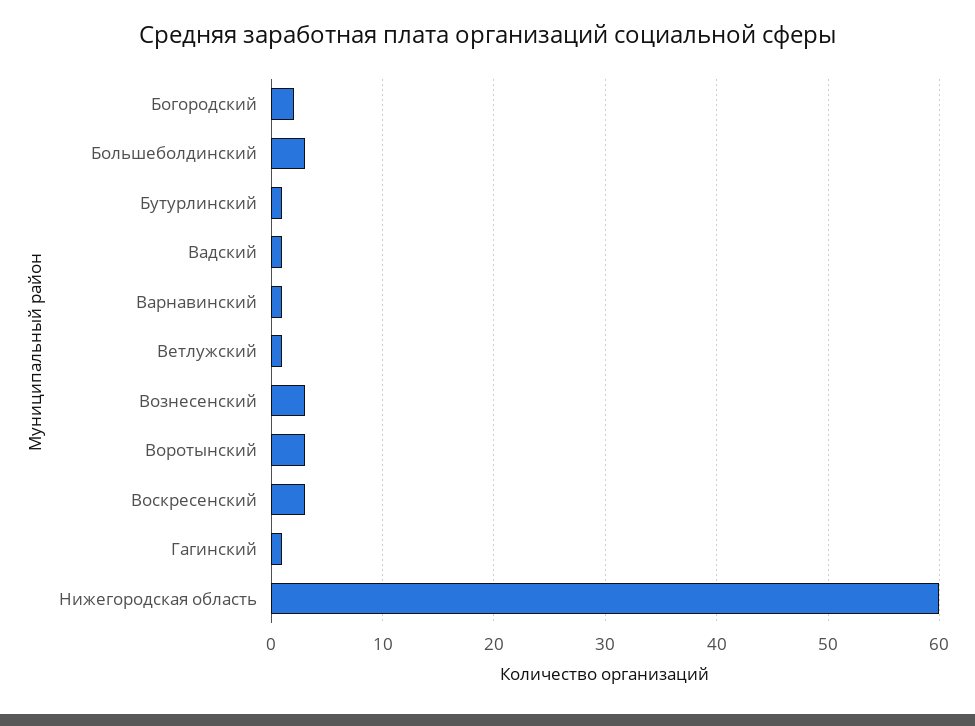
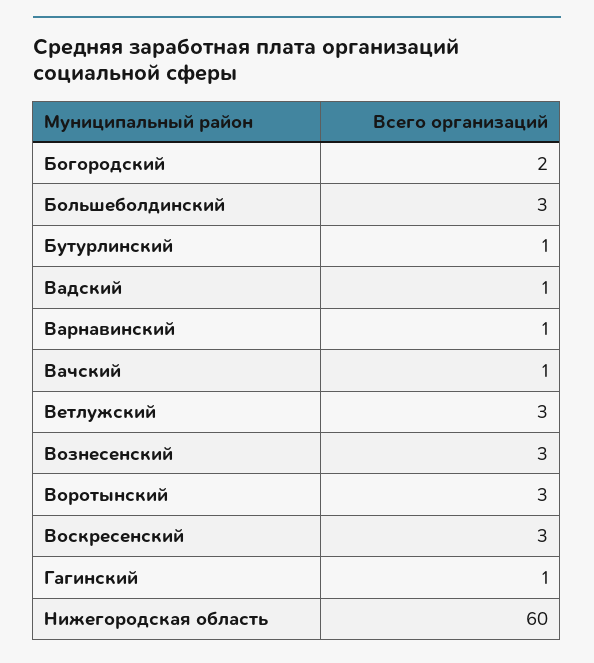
Ветлужский: 1 -> 3
Вачский: none -> 1

